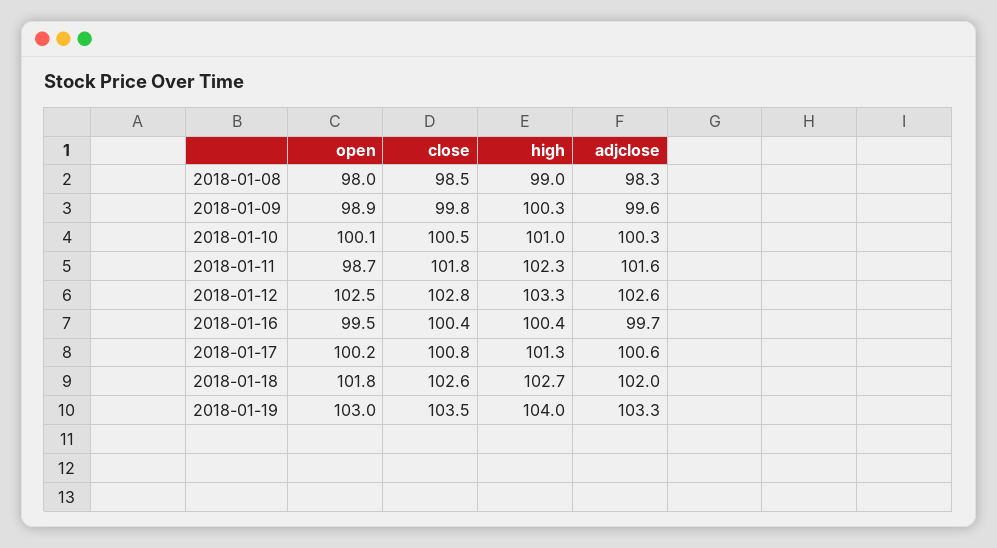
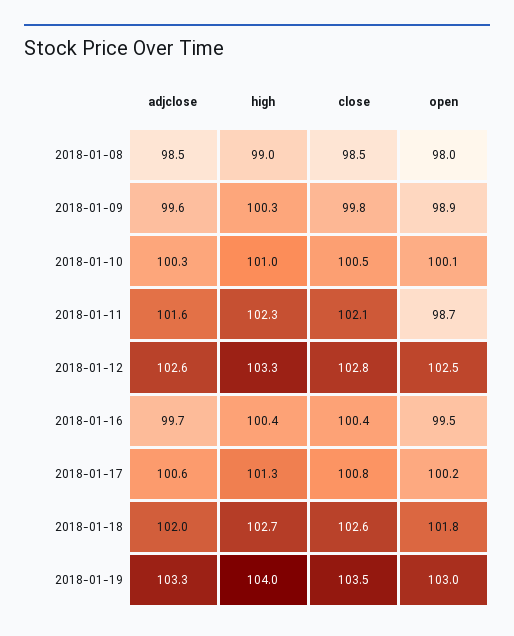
adjclose, 2018-01-08: 98.3 -> 98.5
close, 2018-01-11: 101.8 -> 102.1

